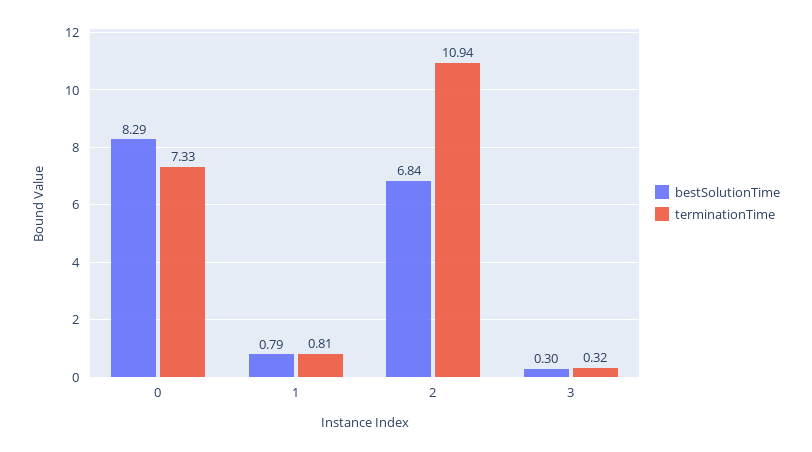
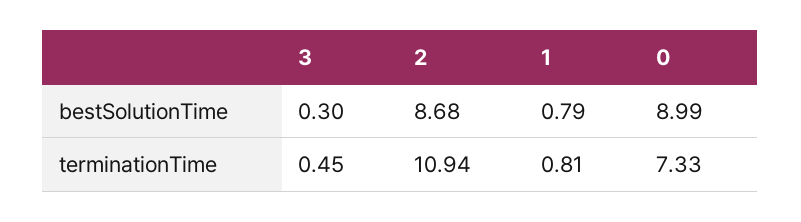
bestSolutionTime, 0: 8.29 -> 8.99
bestSolutionTime, 2: 6.84 -> 8.68
terminationTime, 3: 0.32 -> 0.45

